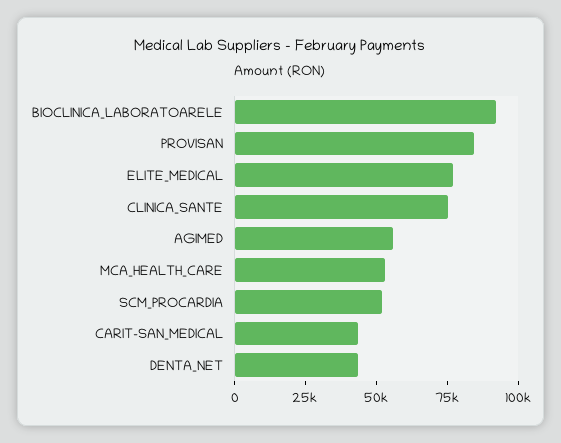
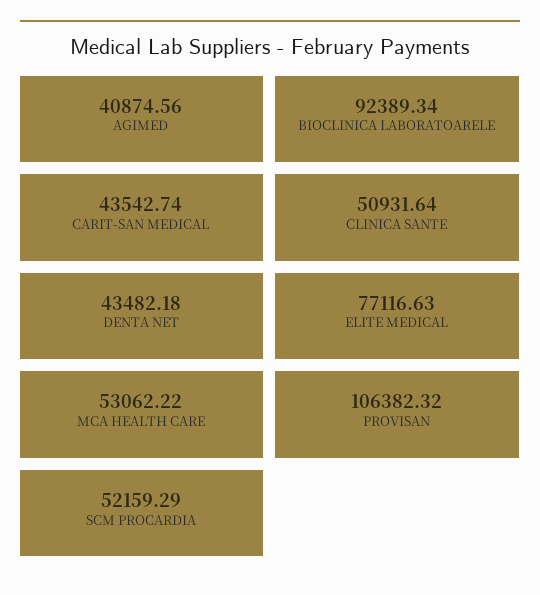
PROVISAN: 85000 -> 106382.32
CLINICA_SANTE: 75000 -> 50931.64
AGIMED: 55000 -> 40874.56

